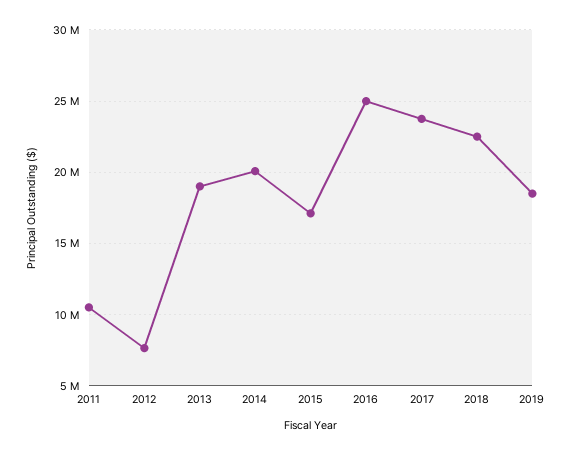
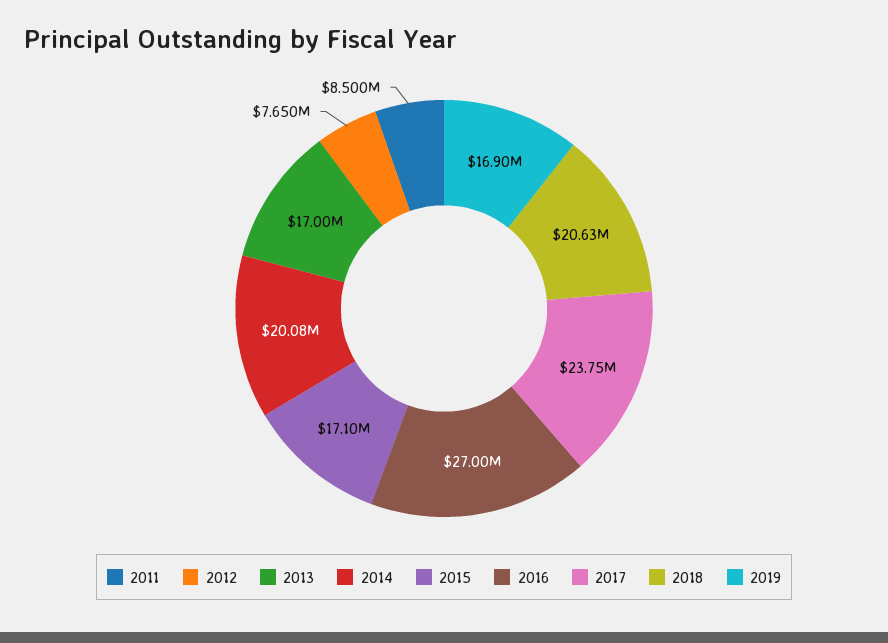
2011: 10500000 -> 8500000
2013: 19000000 -> 17000000
2016: 25000000 -> 27000000
2018: 22500000 -> 20630000
2019: 18500000 -> 16900000

